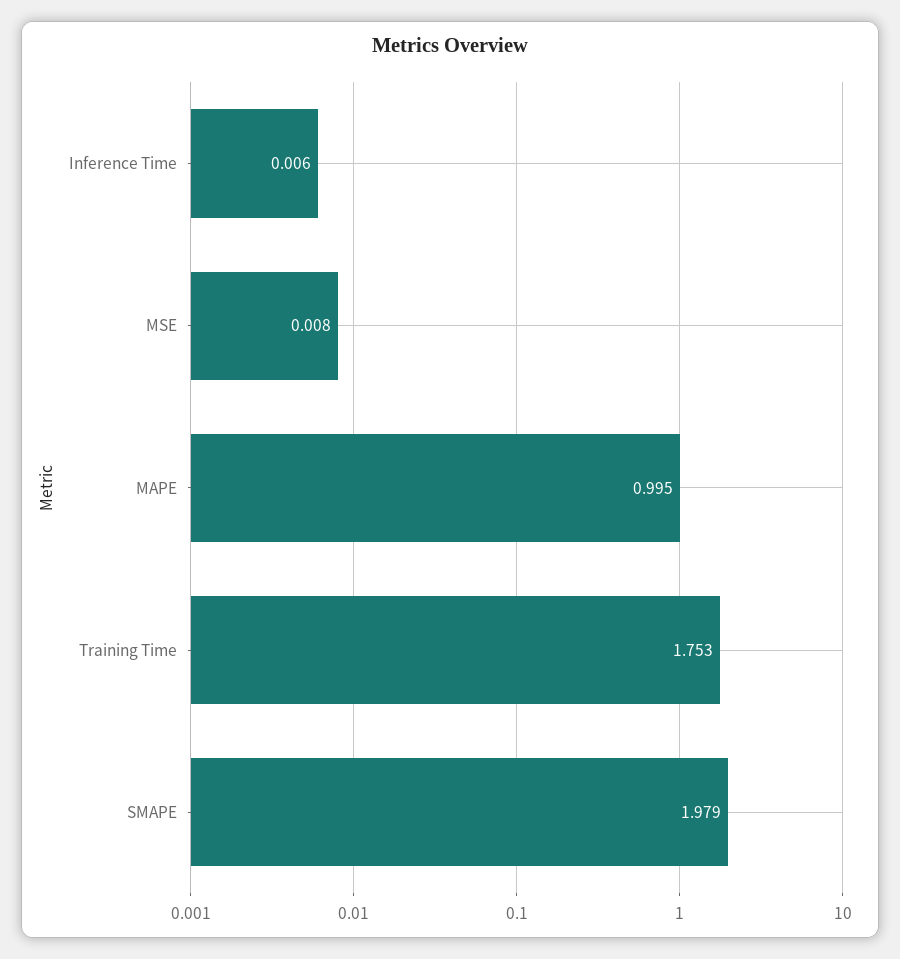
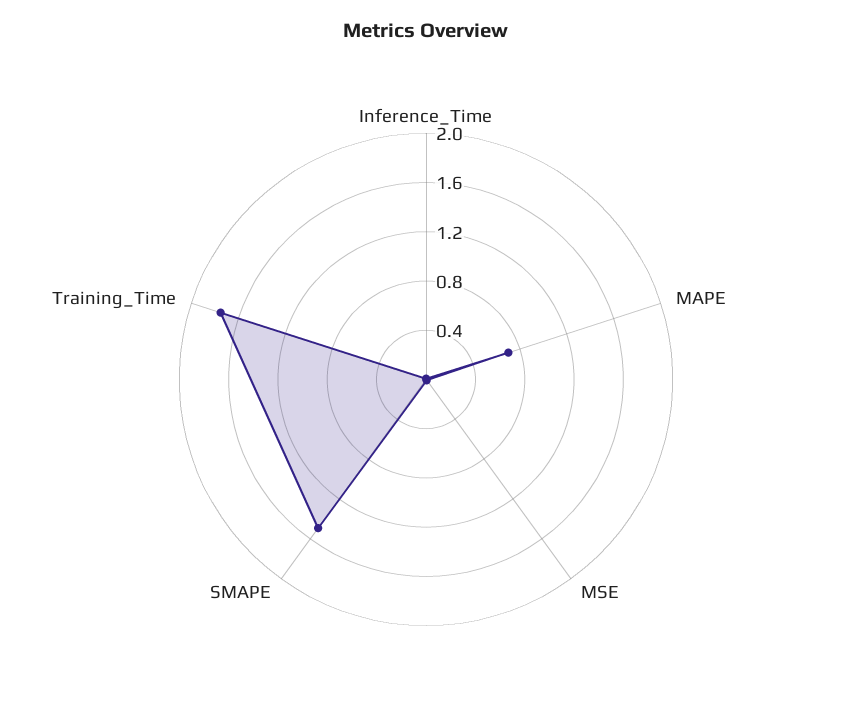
MAPE: 0.995 -> 0.7
SMAPE: 1.979 -> 1.5

